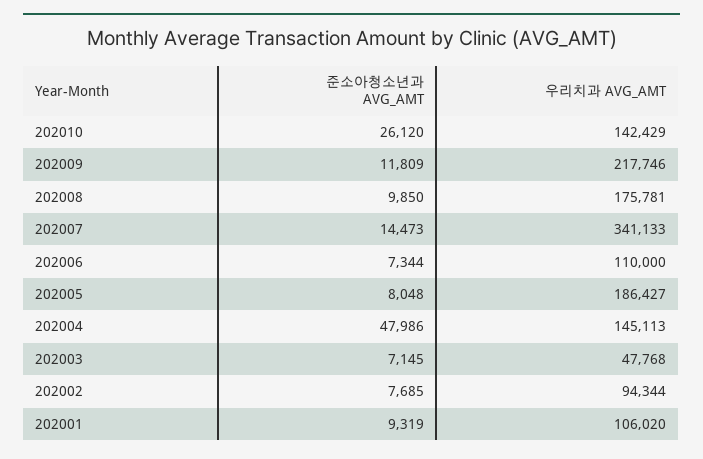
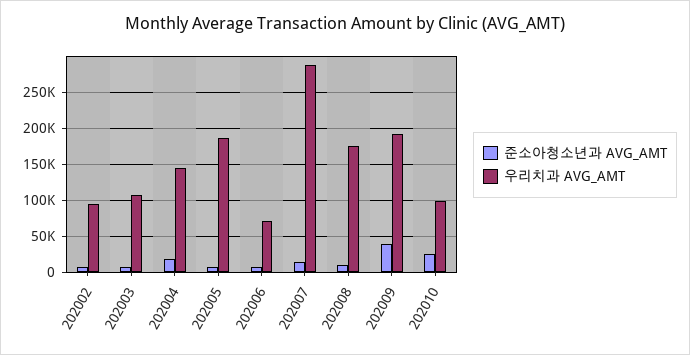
우리치과 AVG_AMT, 202010: 142429 -> 100000
준소아청소년과 AVG_AMT, 202009: 11809 -> 40000
우리치과 AVG_AMT, 202009: 217746 -> 190000
우리치과 AVG_AMT, 202007: 341133 -> 290000
우리치과 AVG_AMT, 202006: 110000 -> 70000
준소아청소년과 AVG_AMT, 202004: 47986 -> 20000
우리치과 AVG_AMT, 202003: 47768 -> 110000
준소아청소년과 AVG_AMT, 202001: 9319 -> none
우리치과 AVG_AMT, 202001: 106020 -> none

